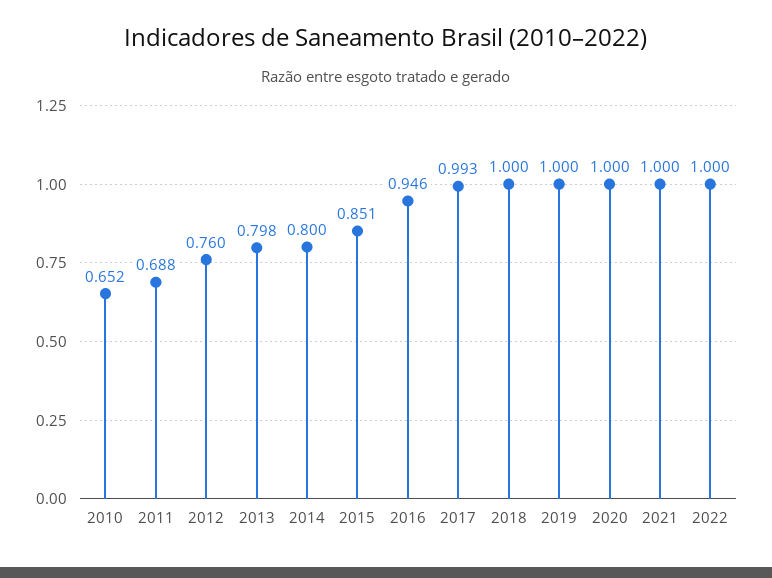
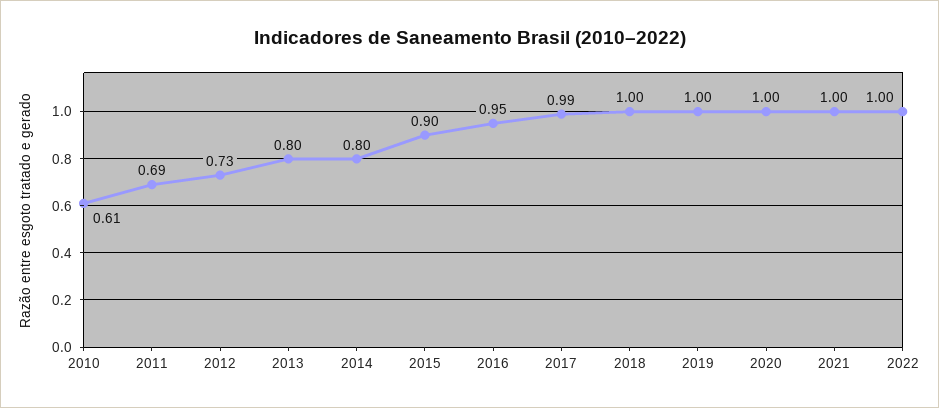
2010: 0.652 -> 0.61
2012: 0.76 -> 0.73
2015: 0.851 -> 0.9

